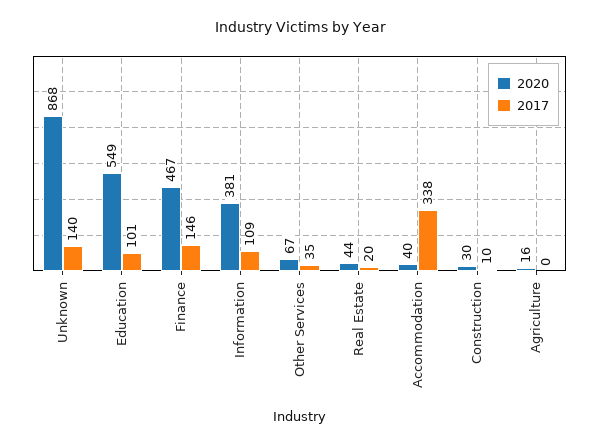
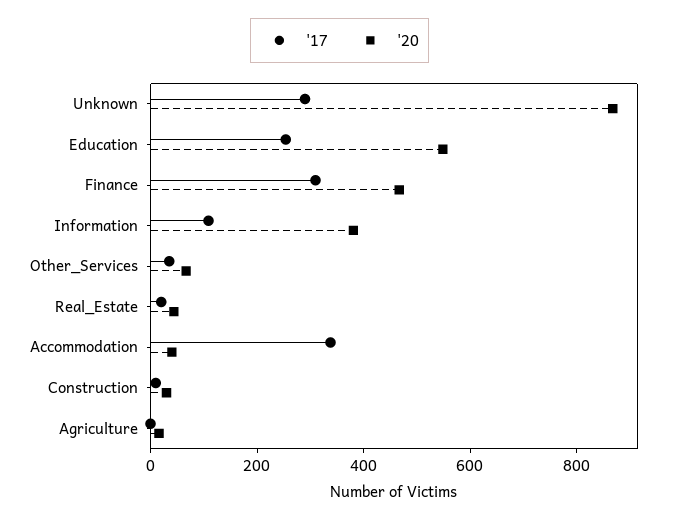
2017, Unknown: 140 -> 300
2017, Education: 101 -> 250
2017, Finance: 146 -> 300

